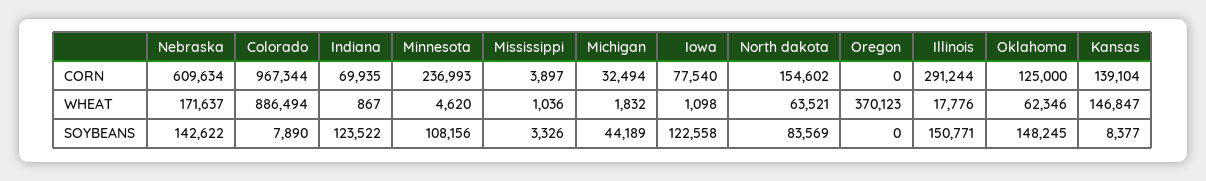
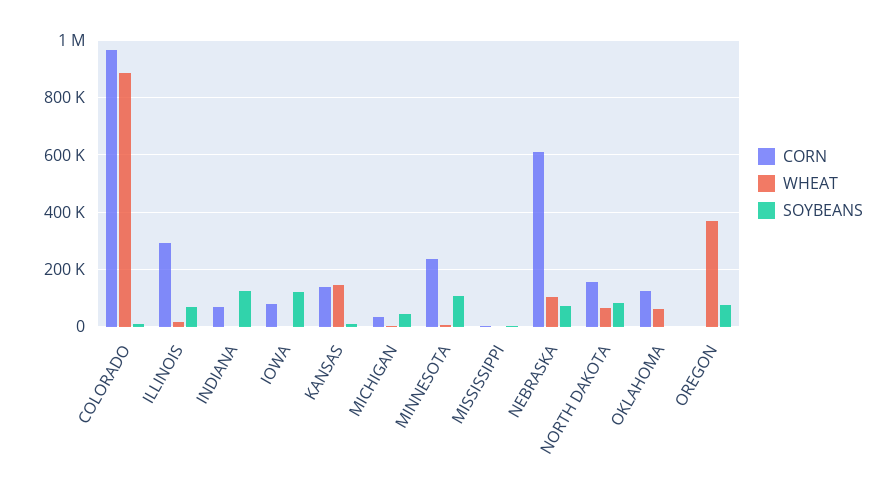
WHEAT, Nebraska: 171637 -> 100000
SOYBEANS, Nebraska: 142622 -> 75000
SOYBEANS, Oregon: 0 -> 75000
SOYBEANS, Illinois: 150771 -> 75000
SOYBEANS, Oklahoma: 148245 -> 0

